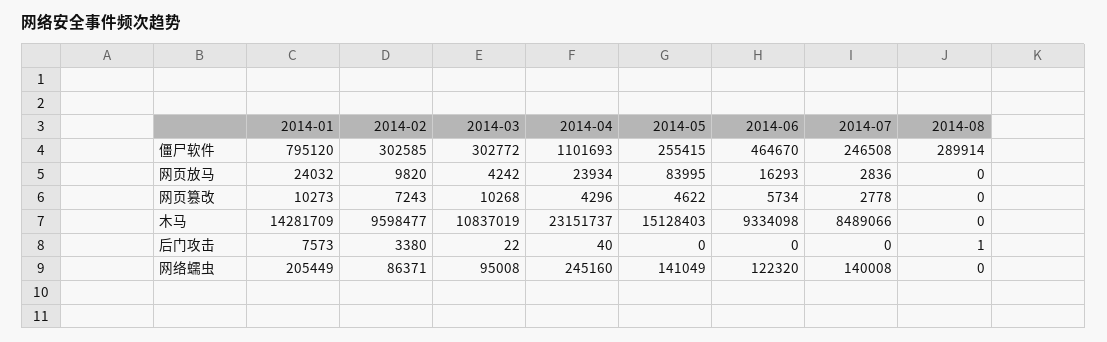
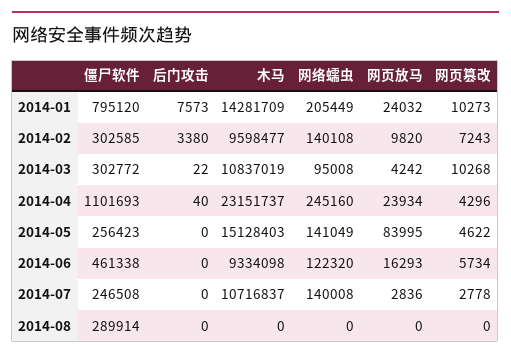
2014-05, 僵尸软件: 255415 -> 256423
2014-06, 僵尸软件: 464670 -> 461338
2014-07, 木马: 8489066 -> 10716837
2014-08, 后门攻击: 1 -> 0
2014-02, 网络蠕虫: 86371 -> 140108

